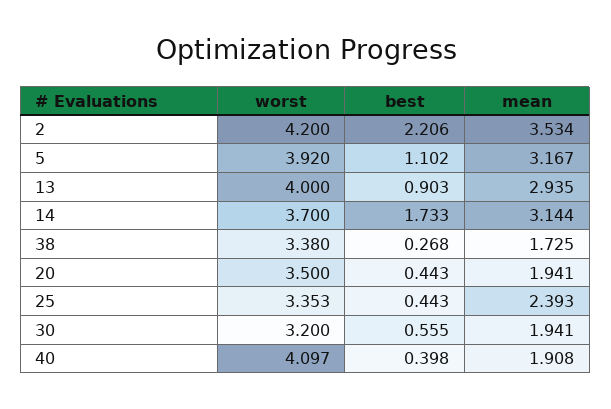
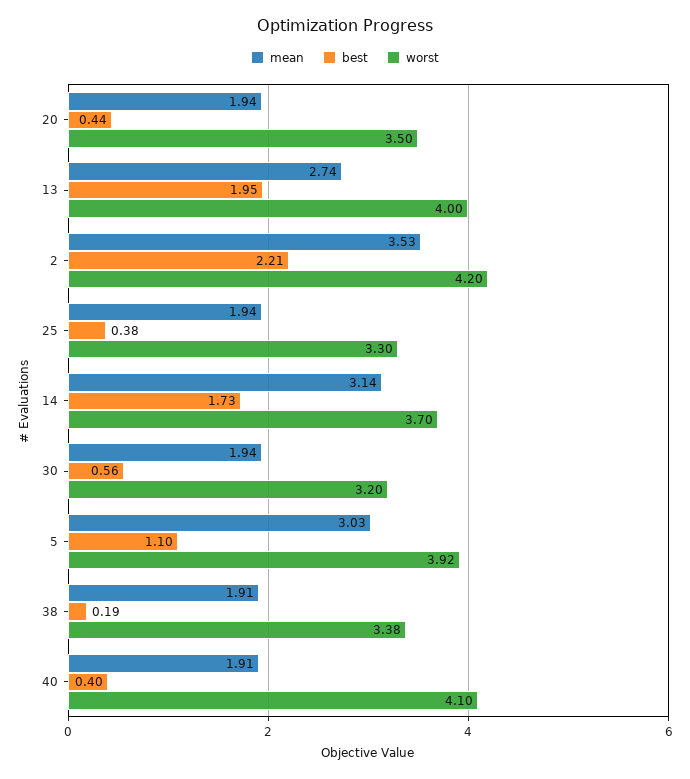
mean, 5: 3.167 -> 3.03
best, 13: 0.903 -> 1.95
mean, 13: 2.935 -> 2.74
best, 38: 0.268 -> 0.19
mean, 38: 1.725 -> 1.91
worst, 25: 3.353 -> 3.3
best, 25: 0.443 -> 0.38
mean, 25: 2.393 -> 1.94

